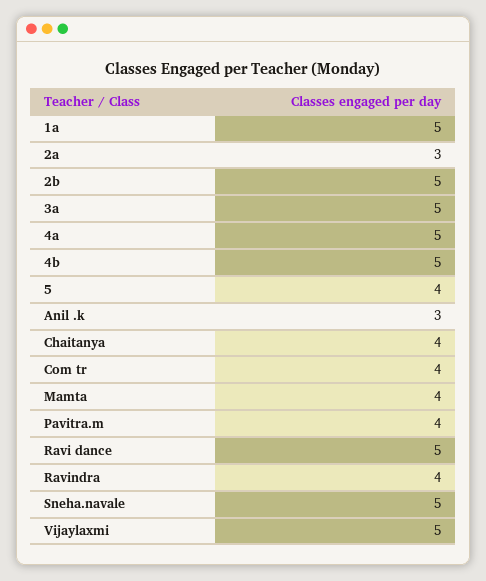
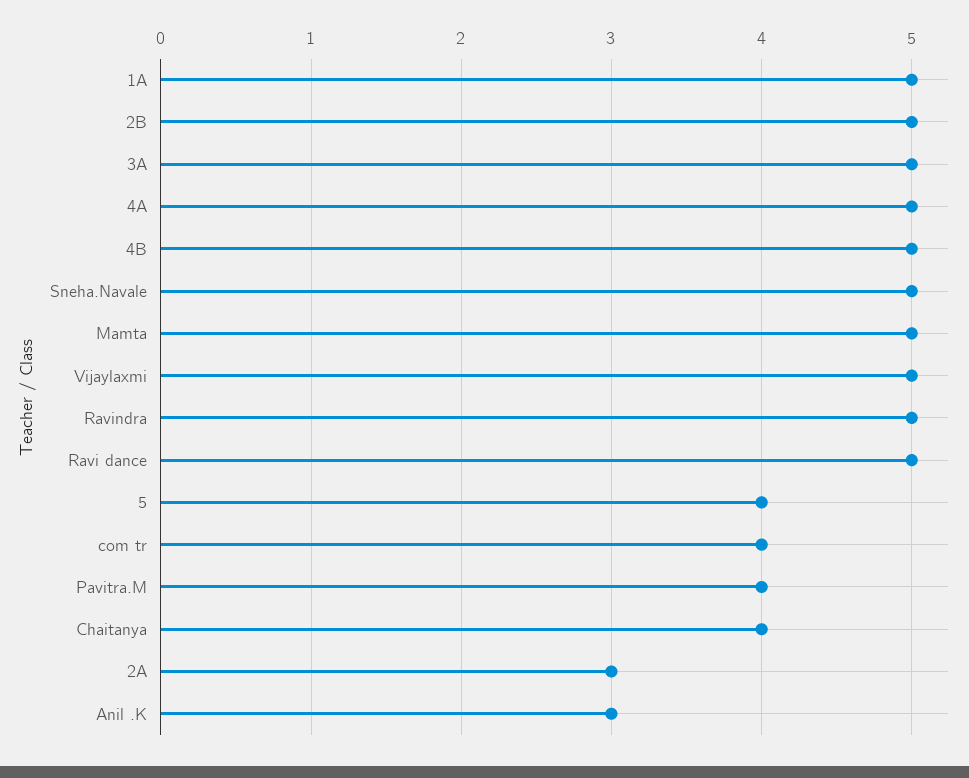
Mamta: 4 -> 5
Ravindra: 4 -> 5

